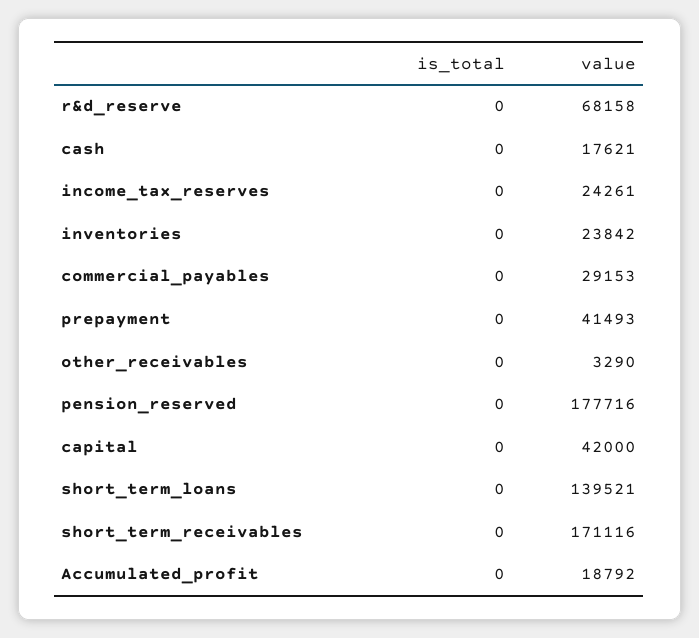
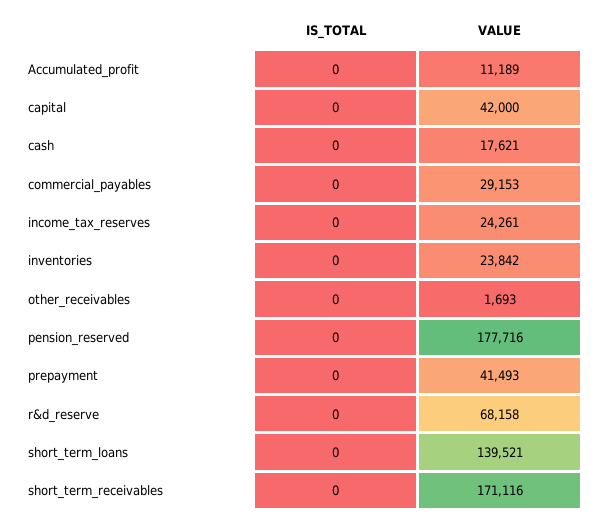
value, other_receivables: 3290 -> 1693
value, Accumulated_profit: 18792 -> 11189

